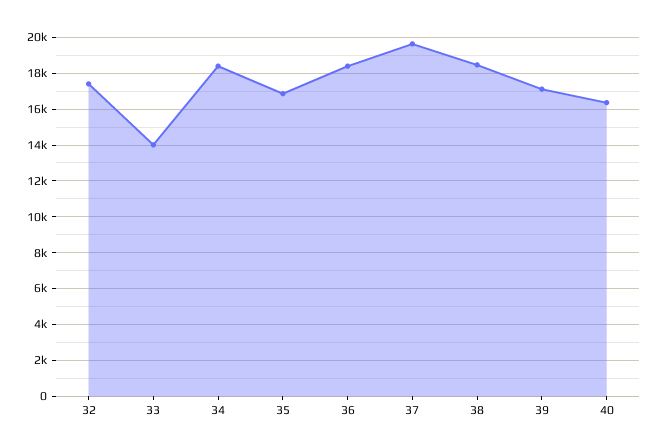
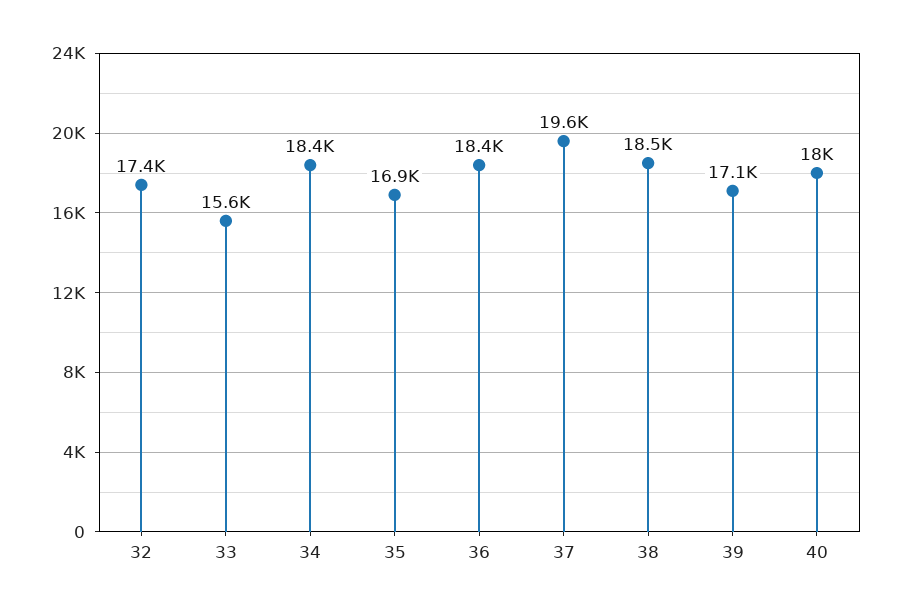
33: 14000 -> 15600
40: 16500 -> 18000

